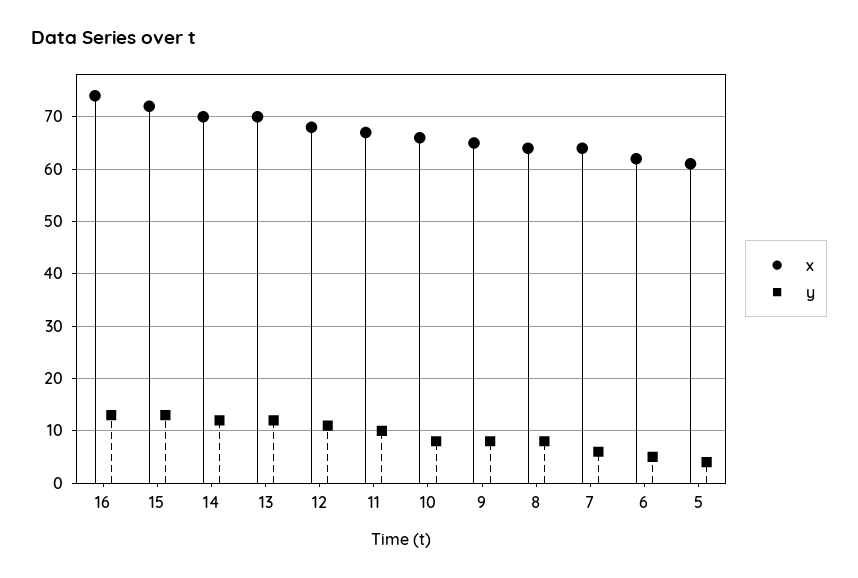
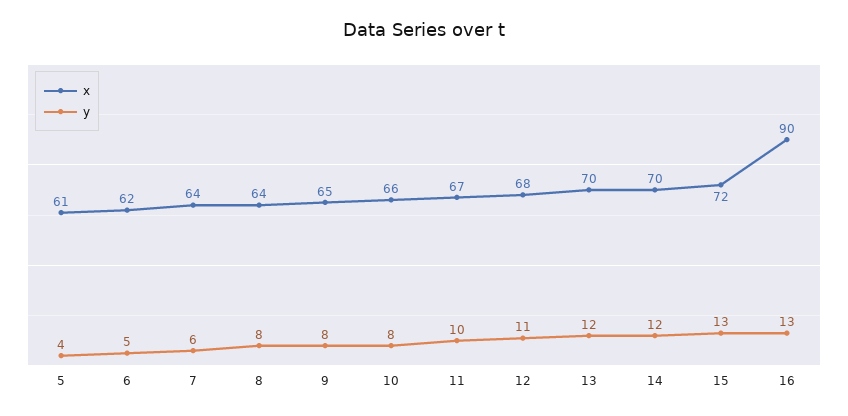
x, 16: 75 -> 90

